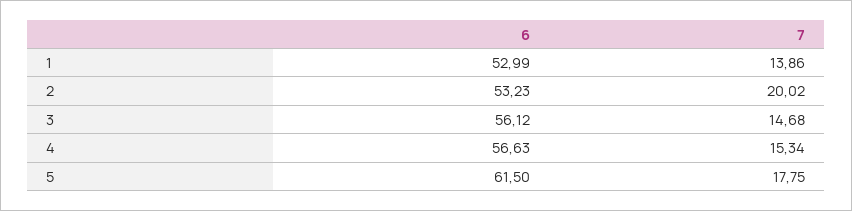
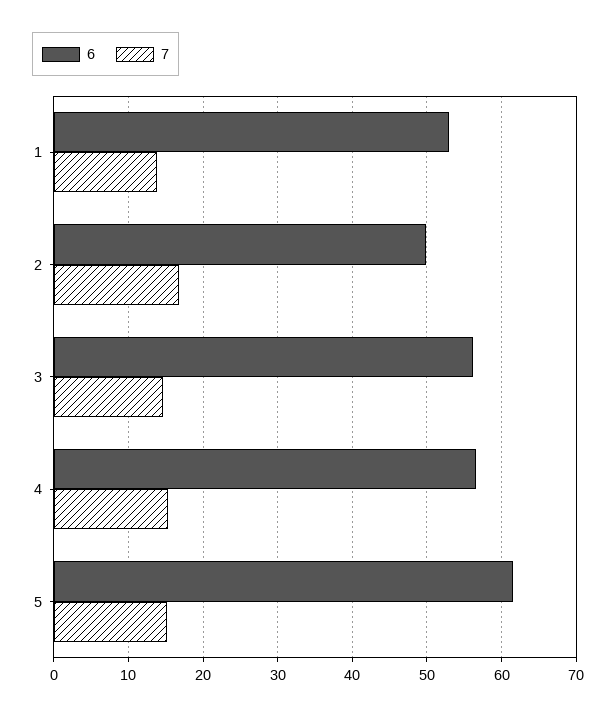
6, 2: 53.23 -> 50
7, 2: 20.02 -> 17
7, 5: 17.75 -> 15

